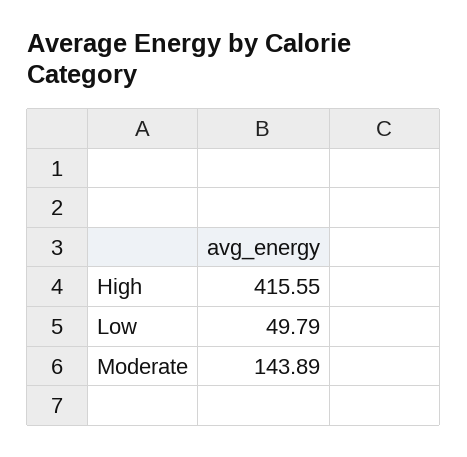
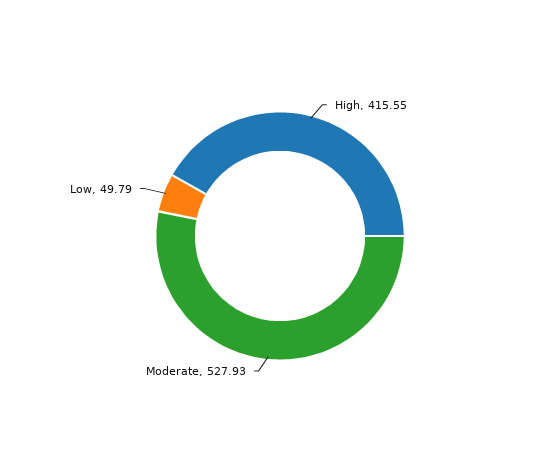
Moderate: 143.89 -> 527.93

